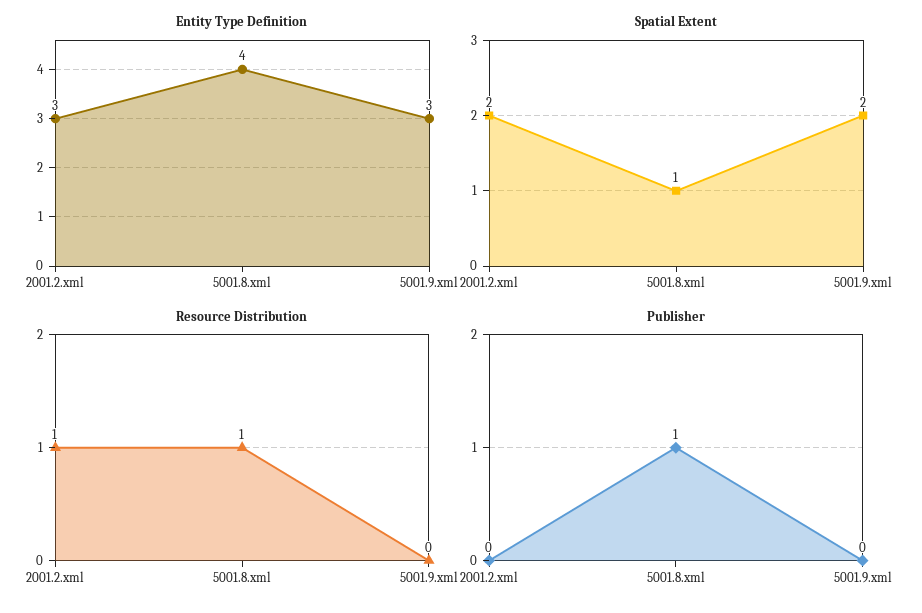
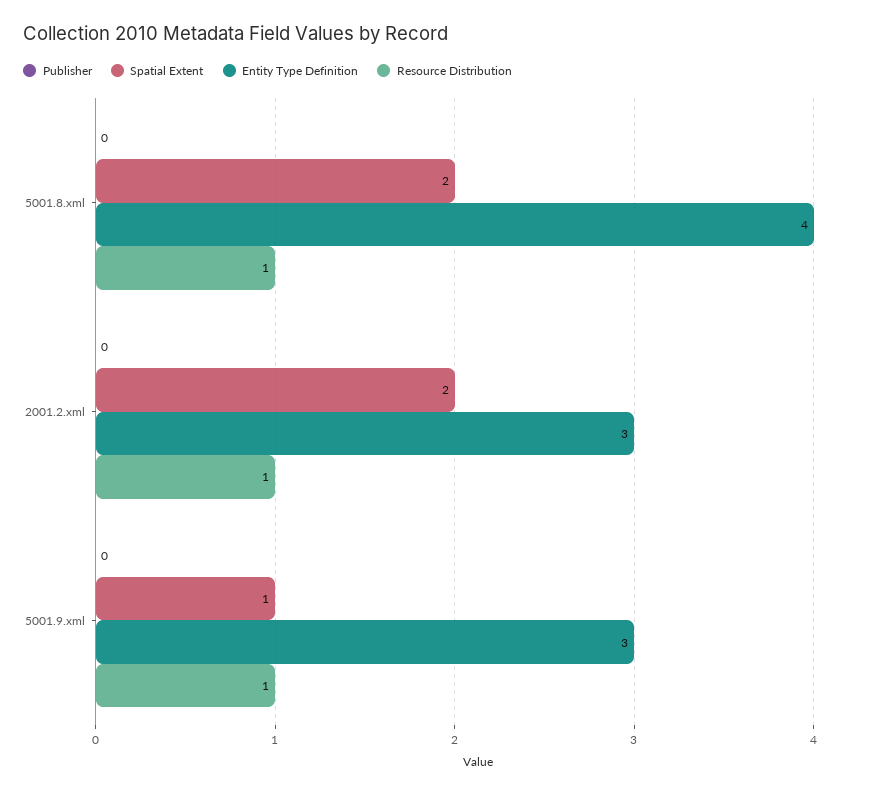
Spatial Extent, 5001.8.xml: 1 -> 2
Spatial Extent, 5001.9.xml: 2 -> 1
Resource Distribution, 5001.9.xml: 0 -> 1
Publisher, 5001.8.xml: 1 -> 0

